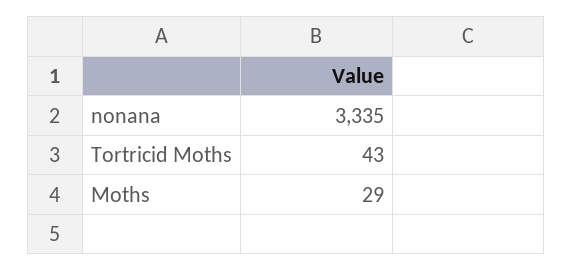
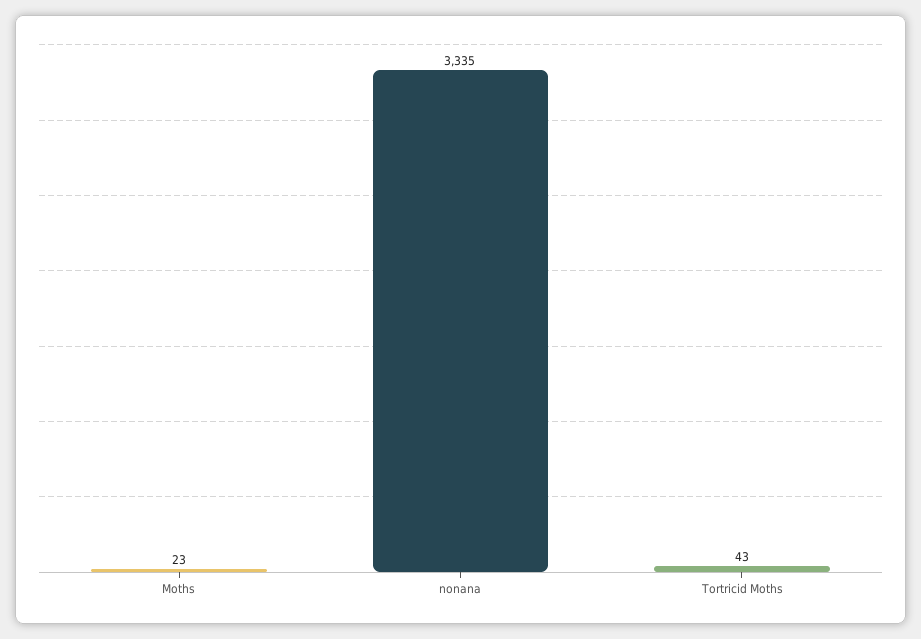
Moths: 29 -> 23

